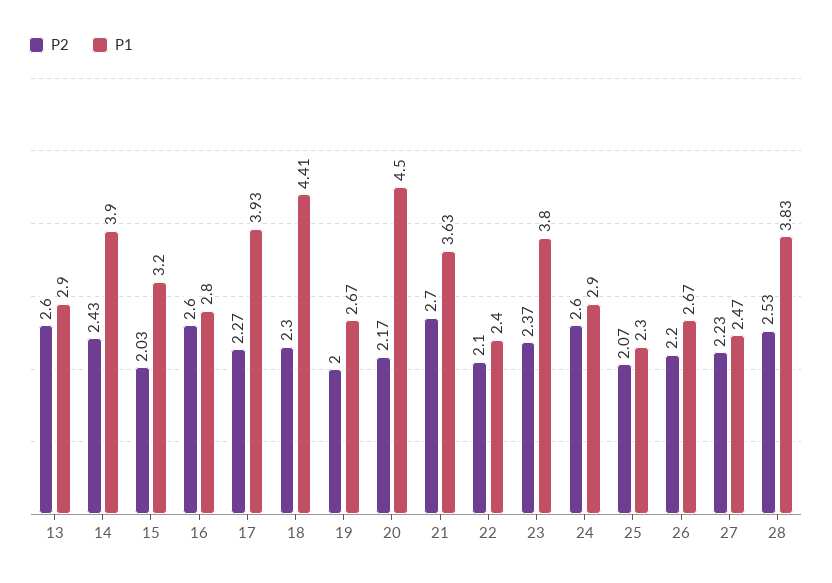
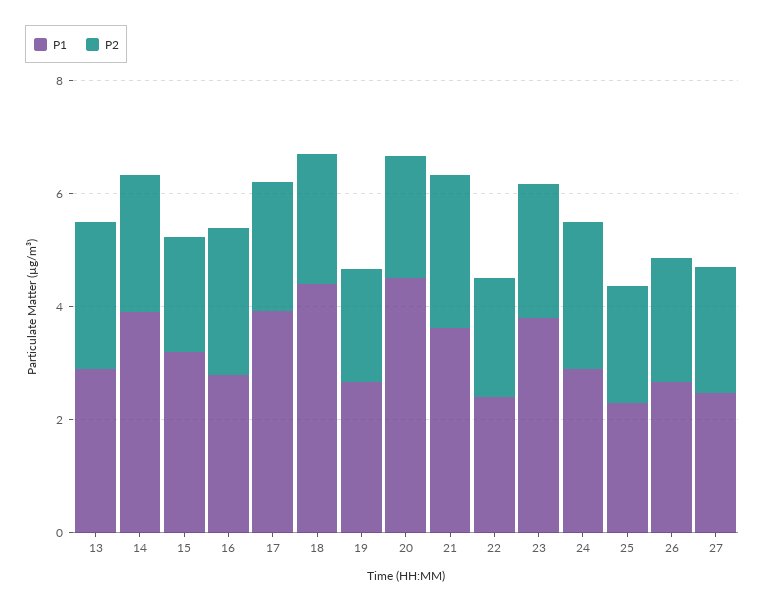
P2, 28: 2.53 -> none
P1, 28: 3.83 -> none

